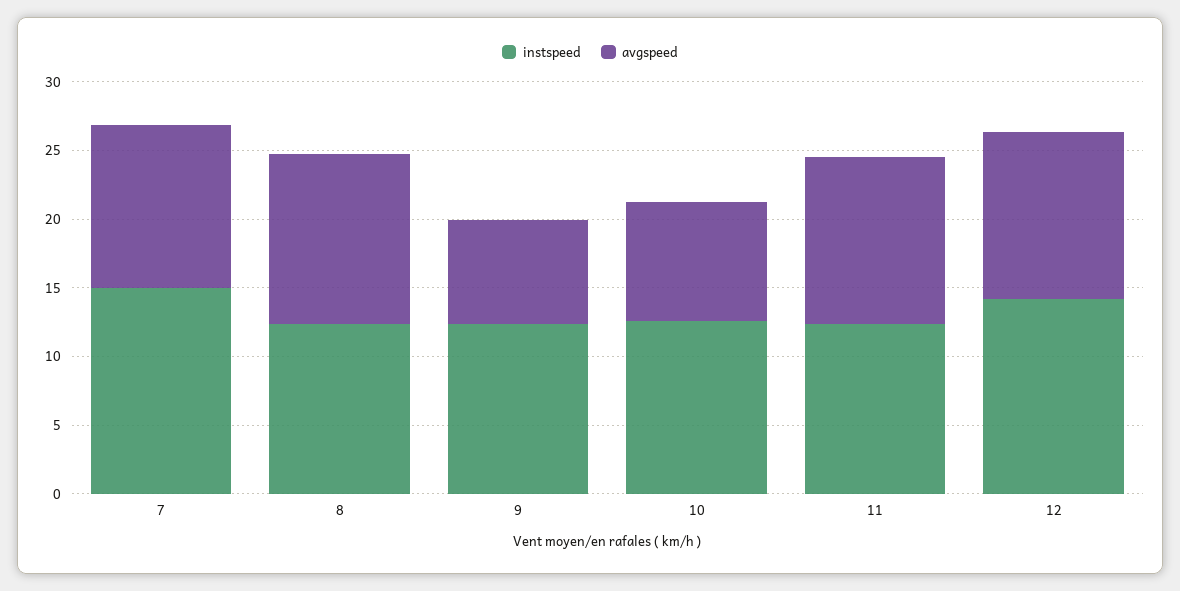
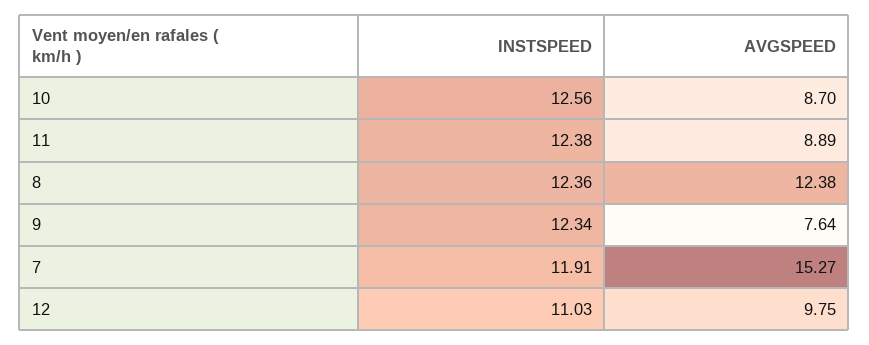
instspeed, 7: 15 -> 11.91
avgspeed, 7: 12 -> 15.27
avgspeed, 11: 12 -> 8.89
instspeed, 12: 14 -> 11.03
avgspeed, 12: 12 -> 9.75

